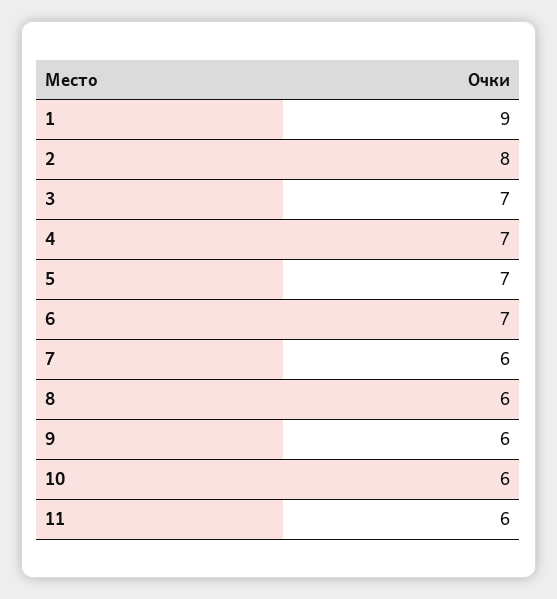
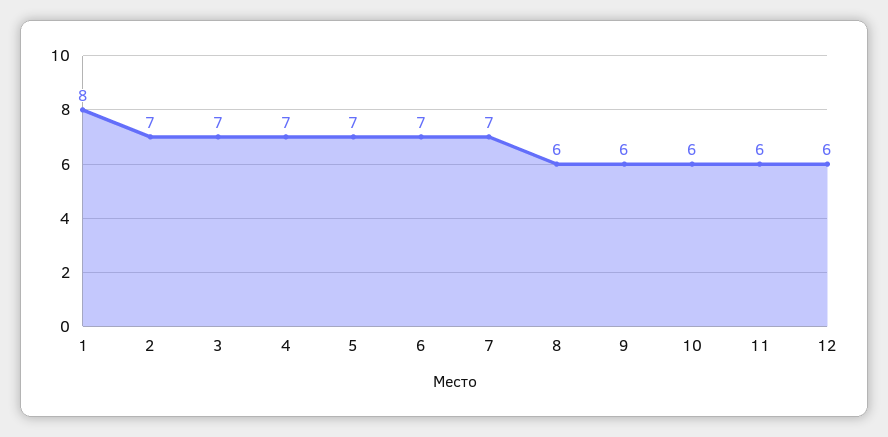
1: 9 -> 8
2: 8 -> 7
7: 6 -> 7
12: none -> 6

